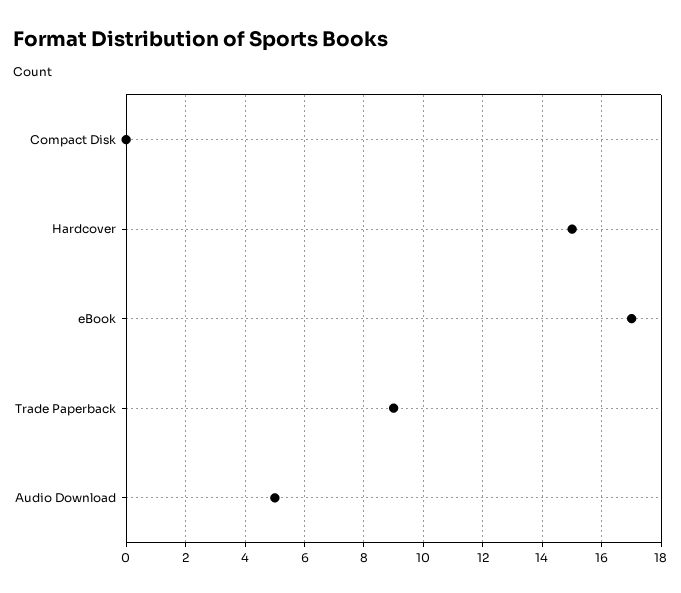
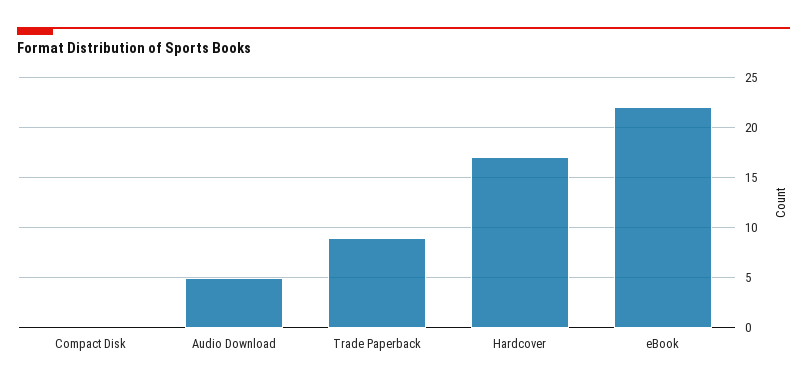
Hardcover: 15 -> 17
eBook: 17 -> 22

